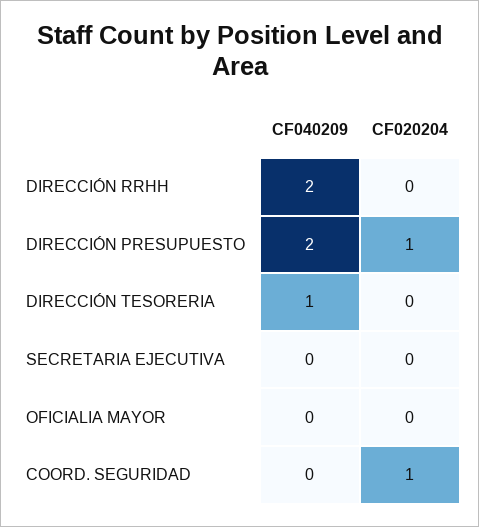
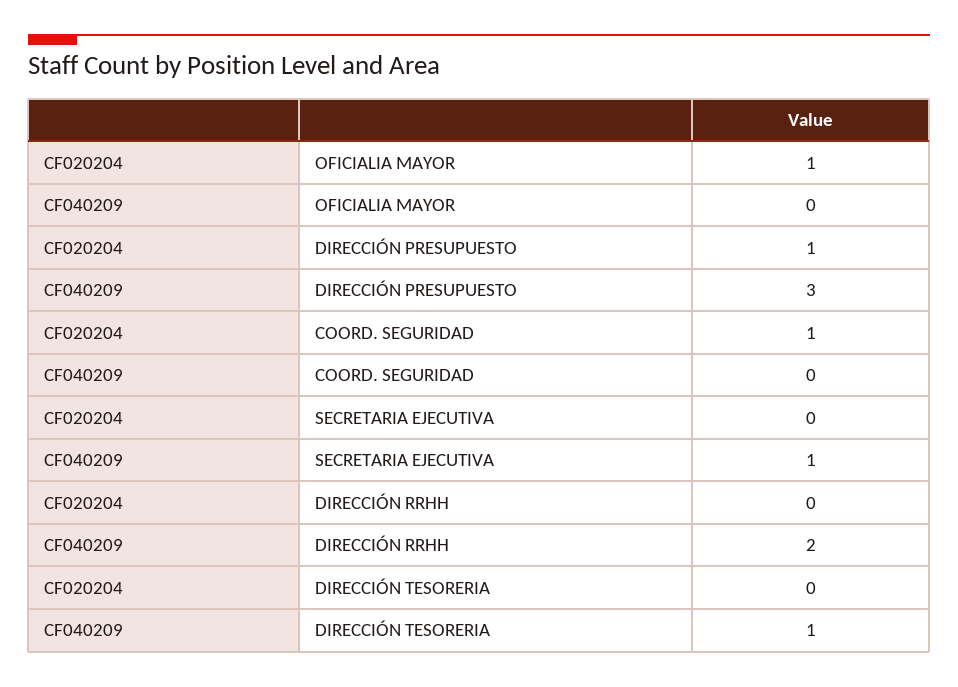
CF040209, DIRECCIÓN PRESUPUESTO: 2 -> 3
CF040209, SECRETARIA EJECUTIVA: 0 -> 1
CF020204, OFICIALIA MAYOR: 0 -> 1

